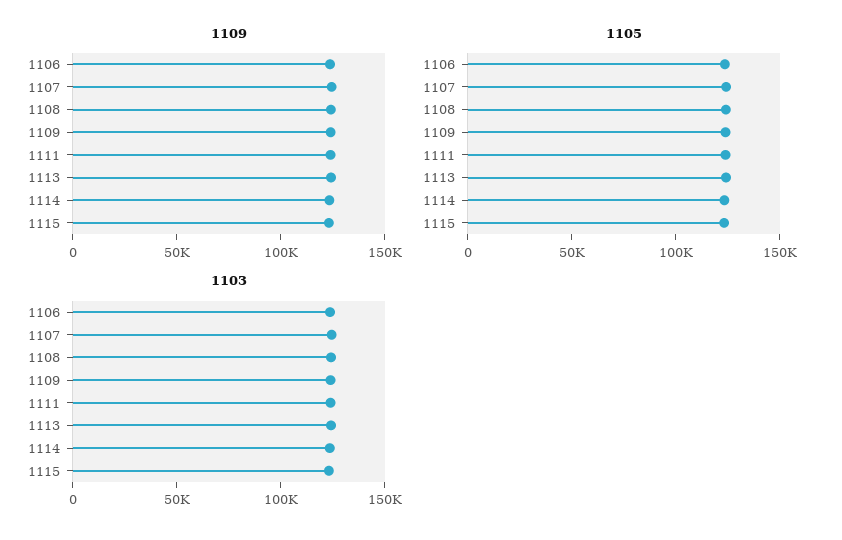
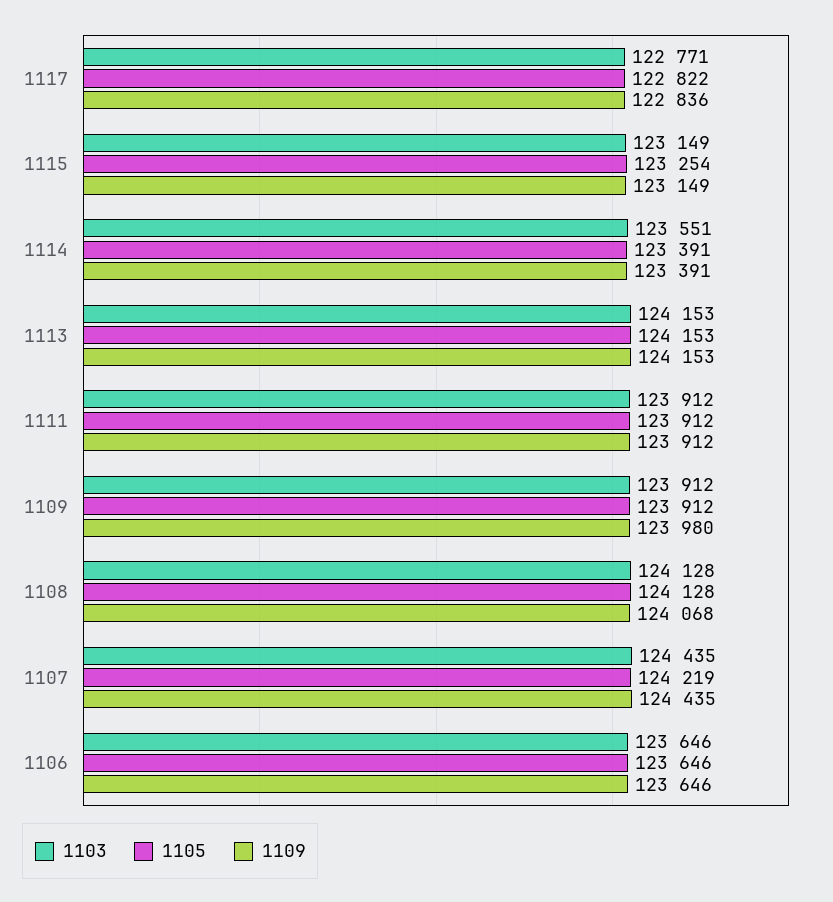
1103, 1117: none -> 122771
1105, 1117: none -> 122822
1109, 1117: none -> 122836

